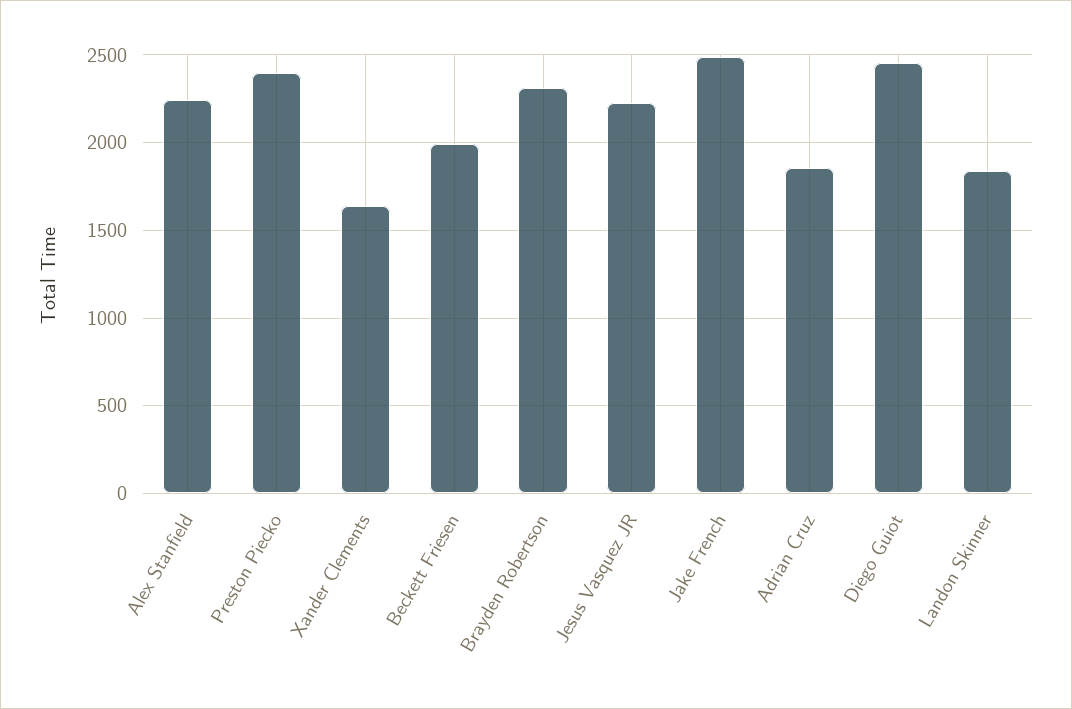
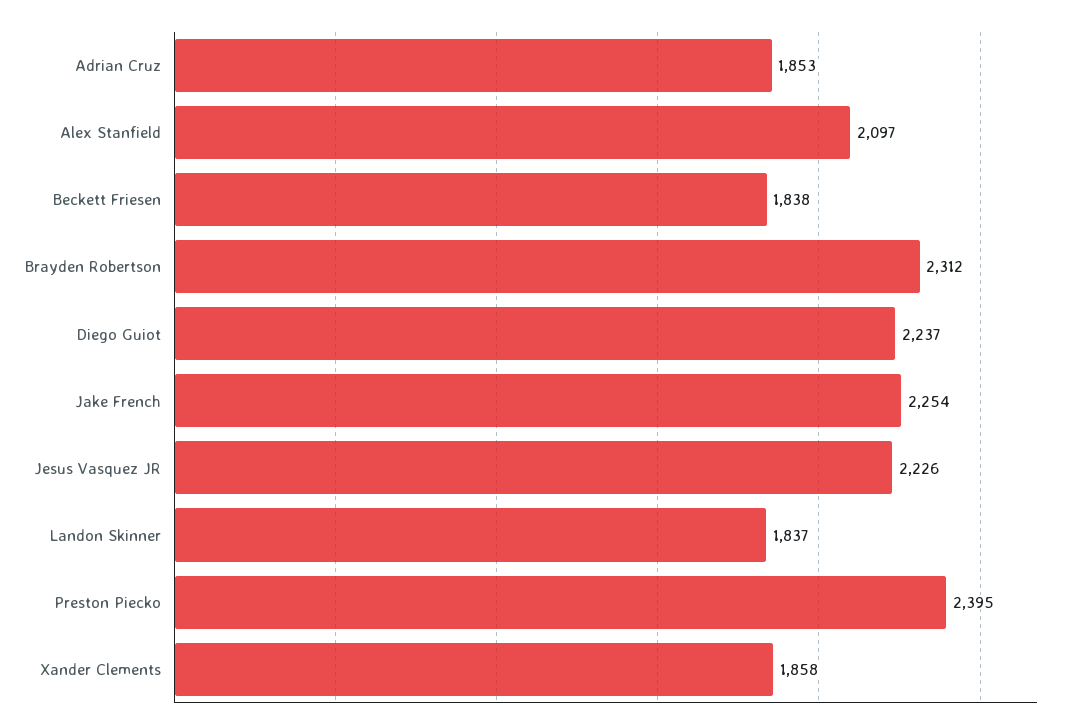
Alex Stanfield: 2250 -> 2097
Xander Clements: 1650 -> 1858
Beckett Friesen: 2000 -> 1838
Jake French: 2500 -> 2254
Diego Guiot: 2450 -> 2237

